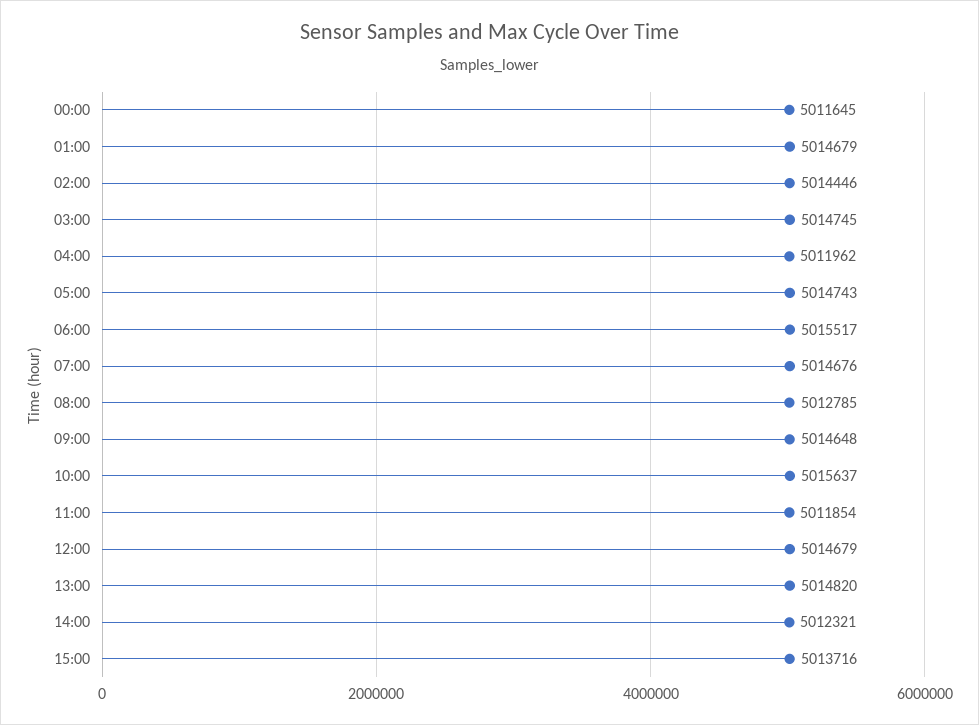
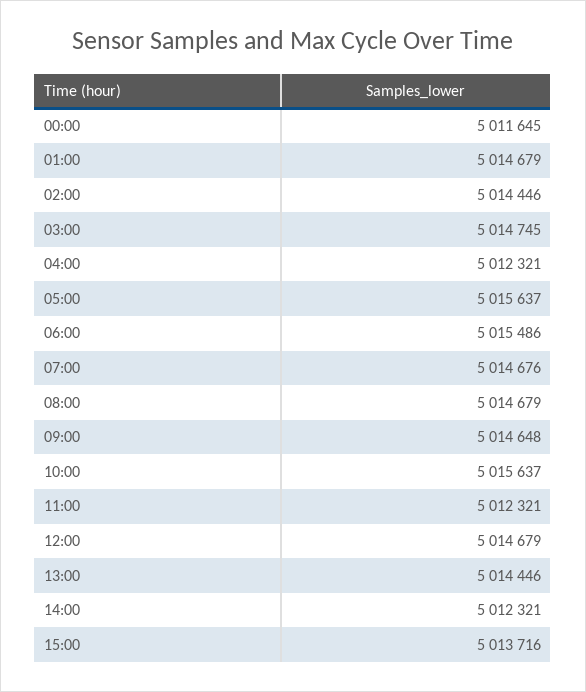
04:00: 5011962 -> 5012321
05:00: 5014743 -> 5015637
06:00: 5015517 -> 5015486
08:00: 5012785 -> 5014679
11:00: 5011854 -> 5012321
13:00: 5014820 -> 5014446

